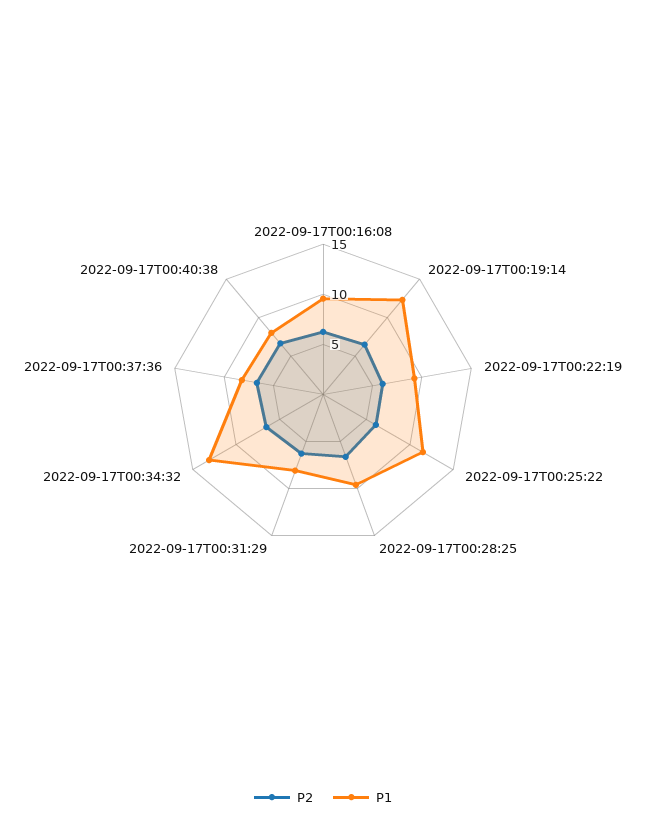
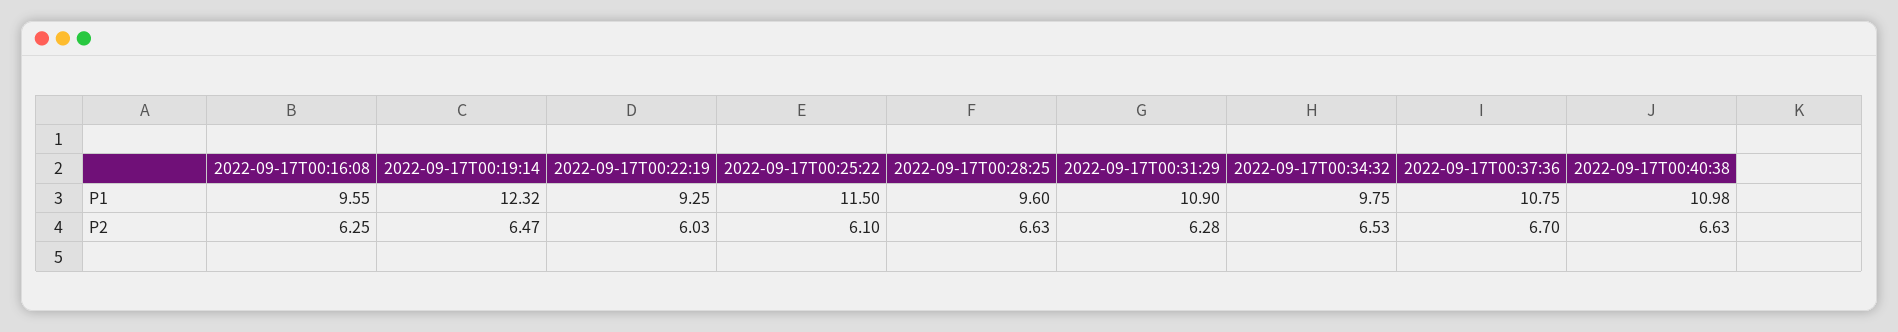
P1, 2022-09-17T00:31:29: 8 -> 10.9
P1, 2022-09-17T00:34:32: 13 -> 9.75
P1, 2022-09-17T00:37:36: 8 -> 10.75
P1, 2022-09-17T00:40:38: 8 -> 10.98

